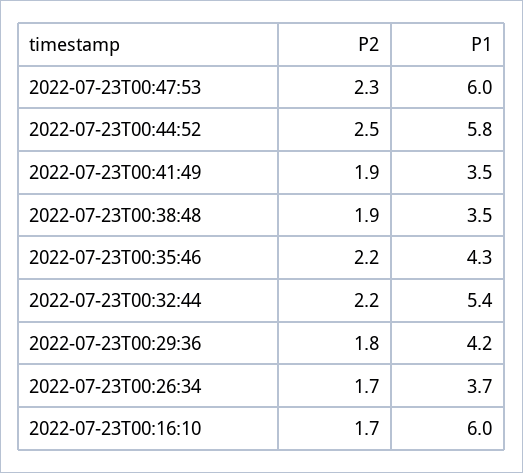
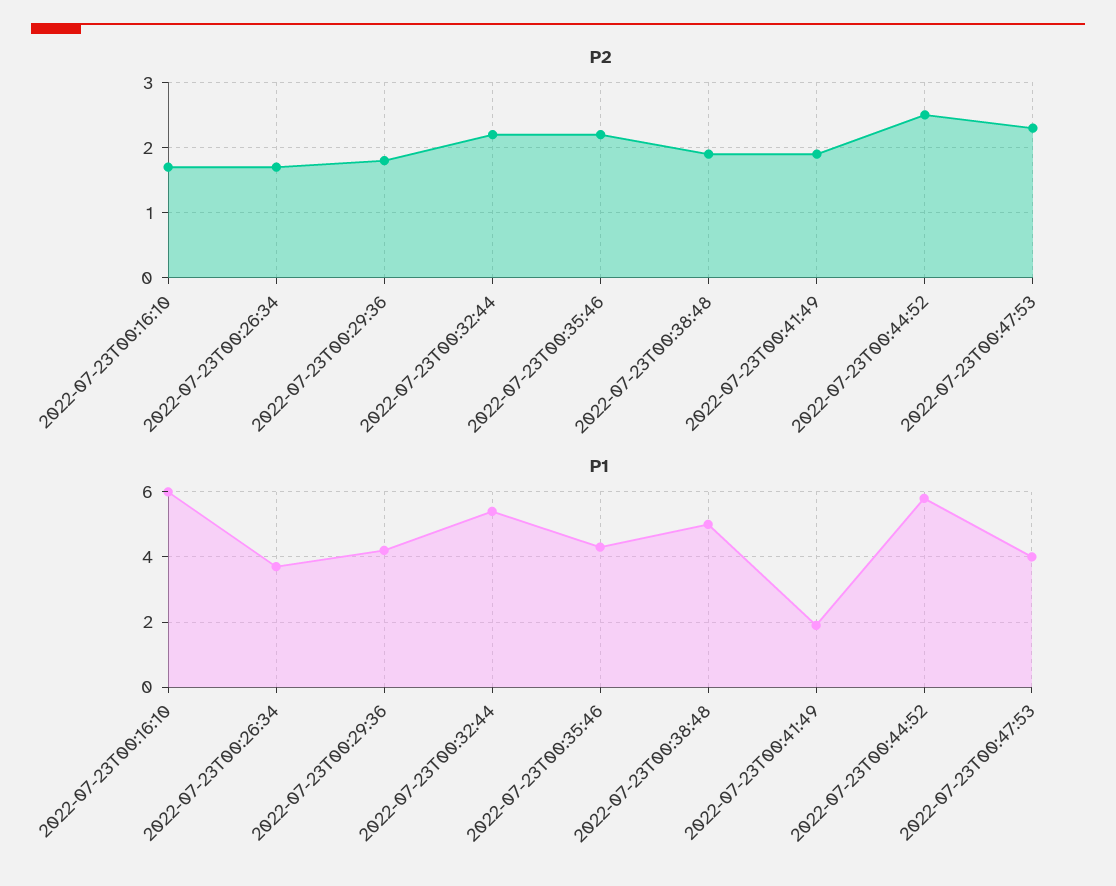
P1, 2022-07-23T00:47:53: 6 -> 4
P1, 2022-07-23T00:41:49: 3.5 -> 2
P1, 2022-07-23T00:38:48: 3.5 -> 5

